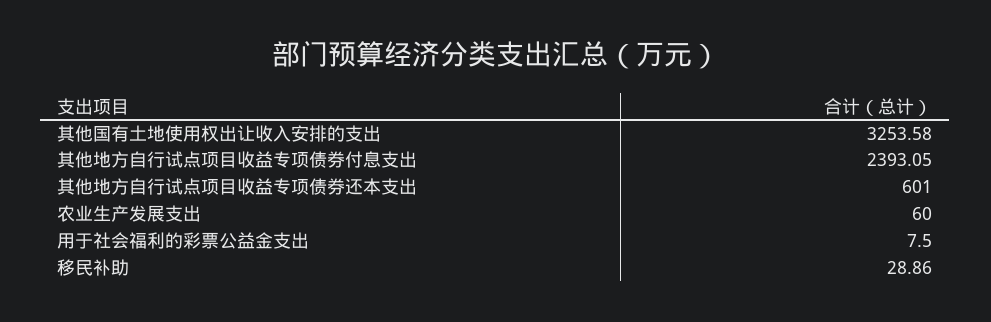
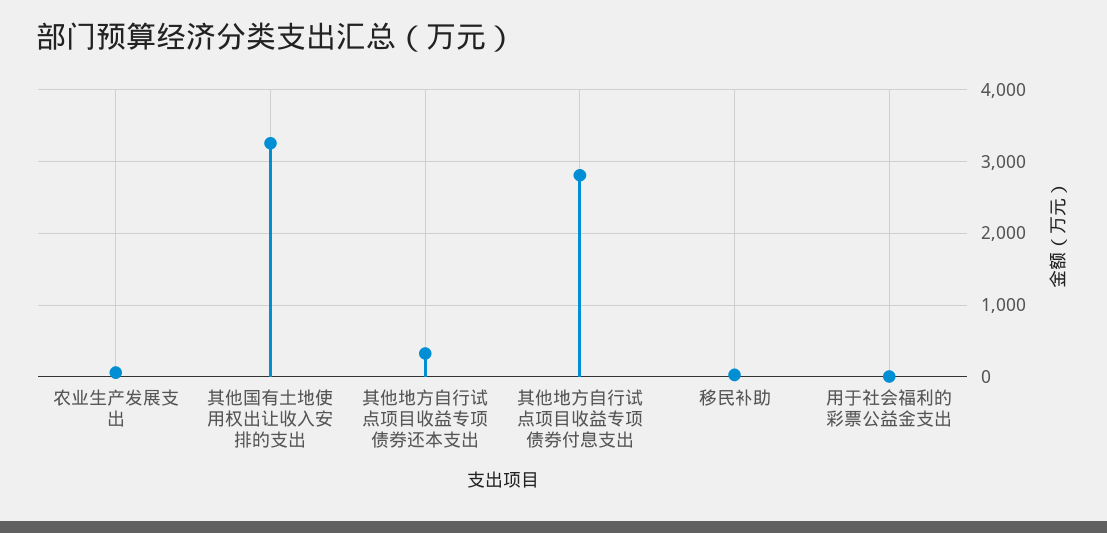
其他地方自行试点项目收益专项债券付息支出: 2393.05 -> 2800
其他地方自行试点项目收益专项债券还本支出: 601 -> 300

